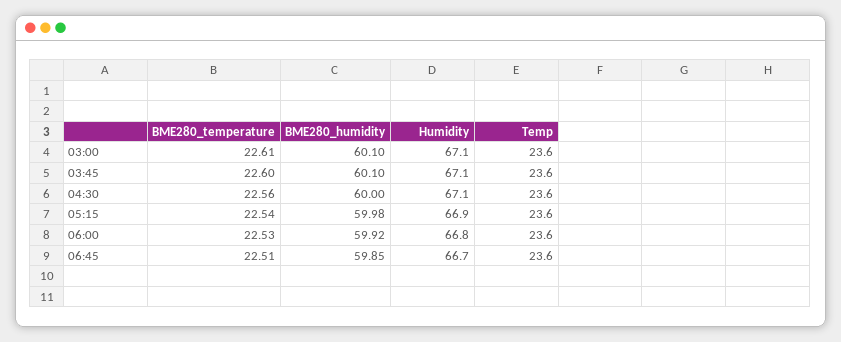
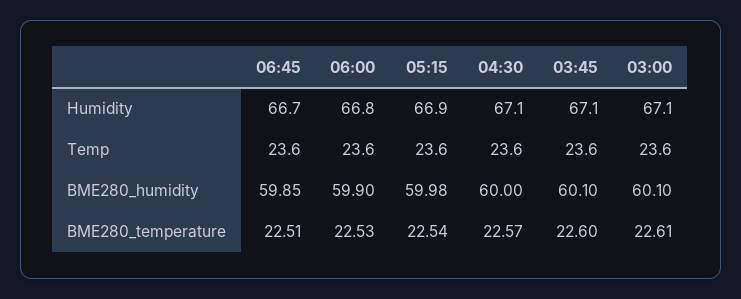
BME280_temperature, 04:30: 22.56 -> 22.57
BME280_humidity, 06:00: 59.92 -> 59.9

